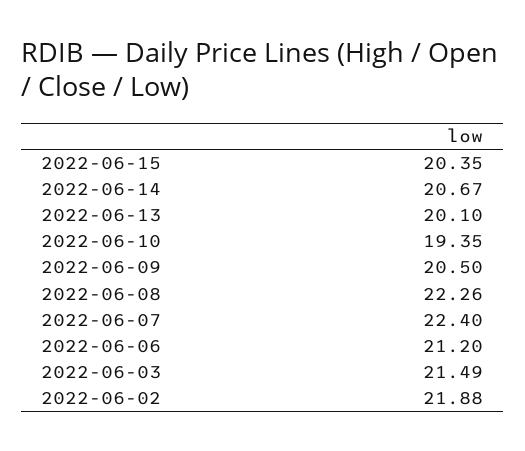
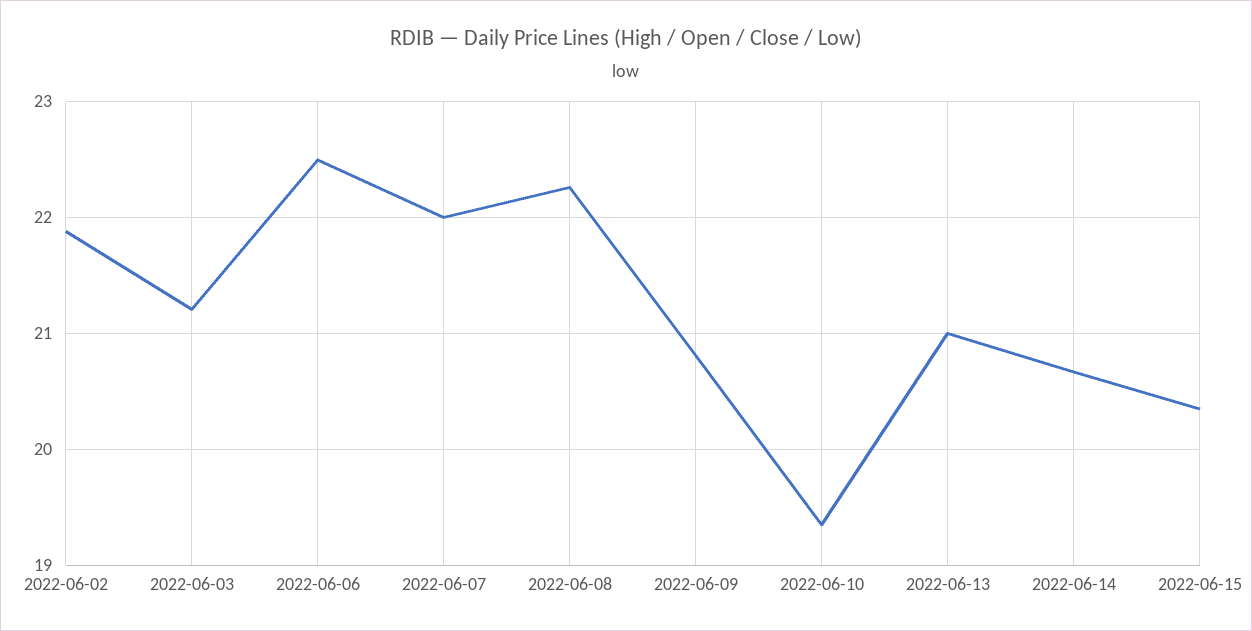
2022-06-13: 20.1 -> 21
2022-06-09: 20.5 -> 20.8
2022-06-07: 22.4 -> 22
2022-06-06: 21.2 -> 22.5
2022-06-03: 21.49 -> 21.2

